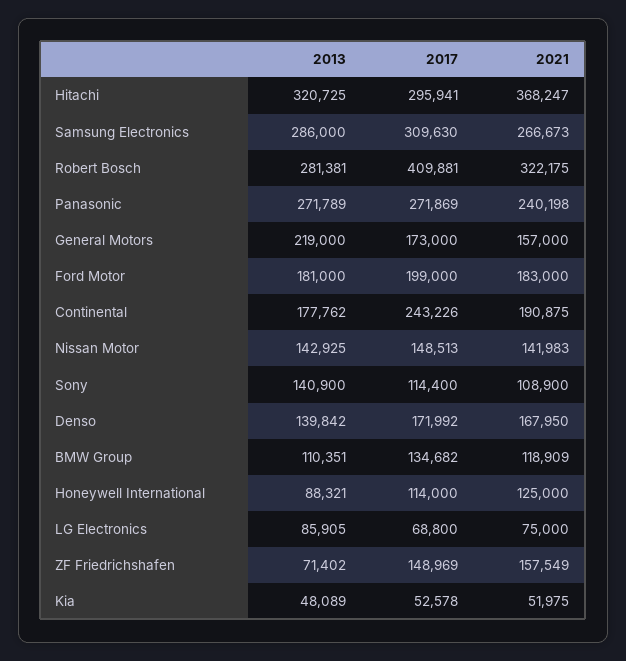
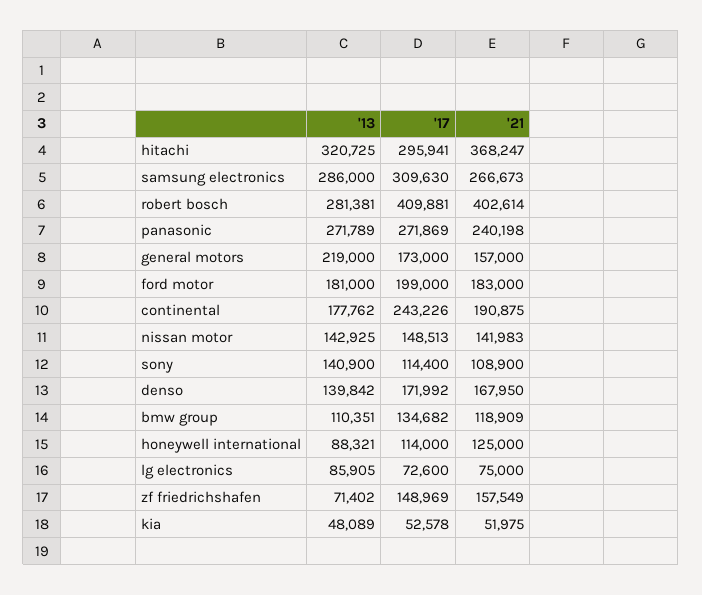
2021, Robert Bosch: 322175 -> 402614
2017, LG Electronics: 68800 -> 72600

